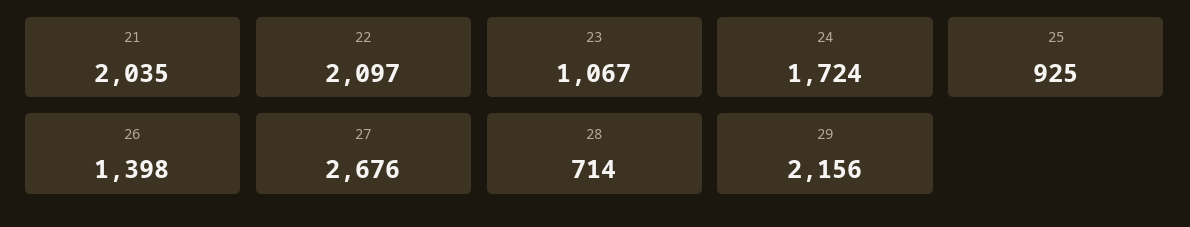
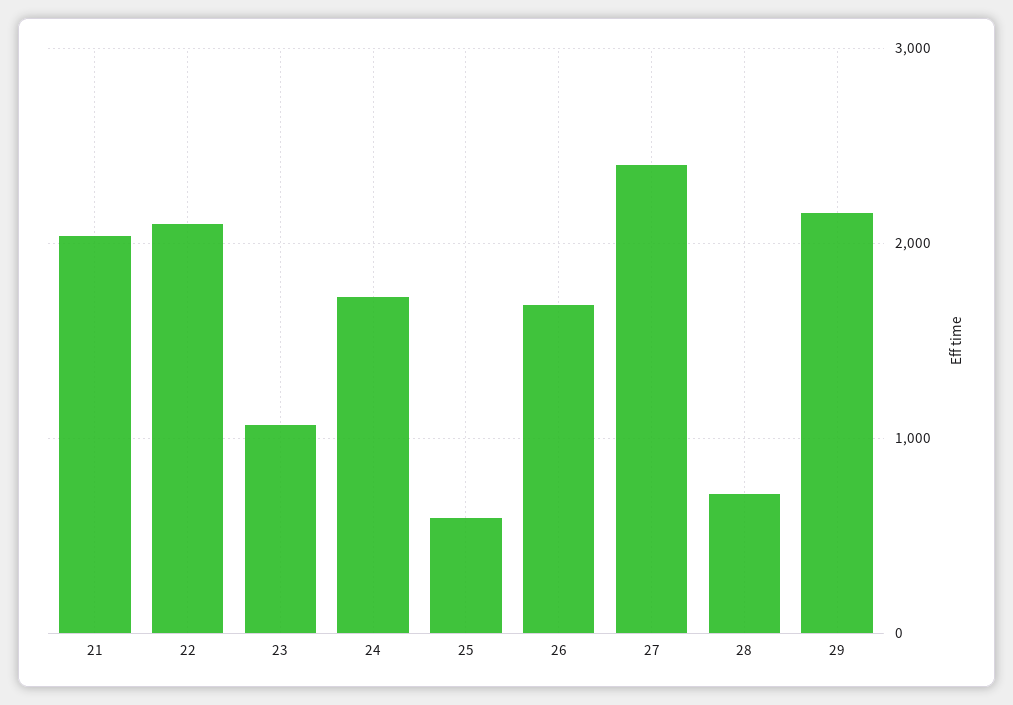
25: 925 -> 600
26: 1398 -> 1700
27: 2676 -> 2400

